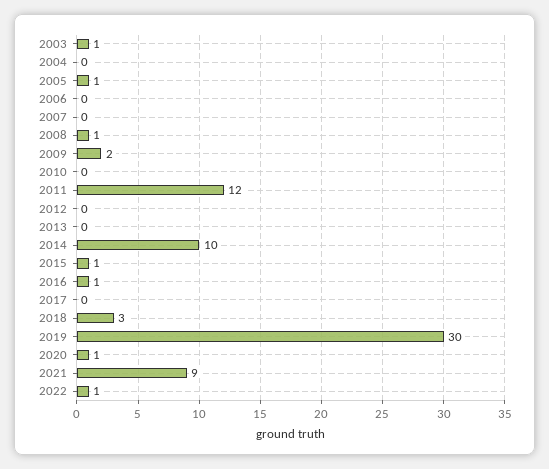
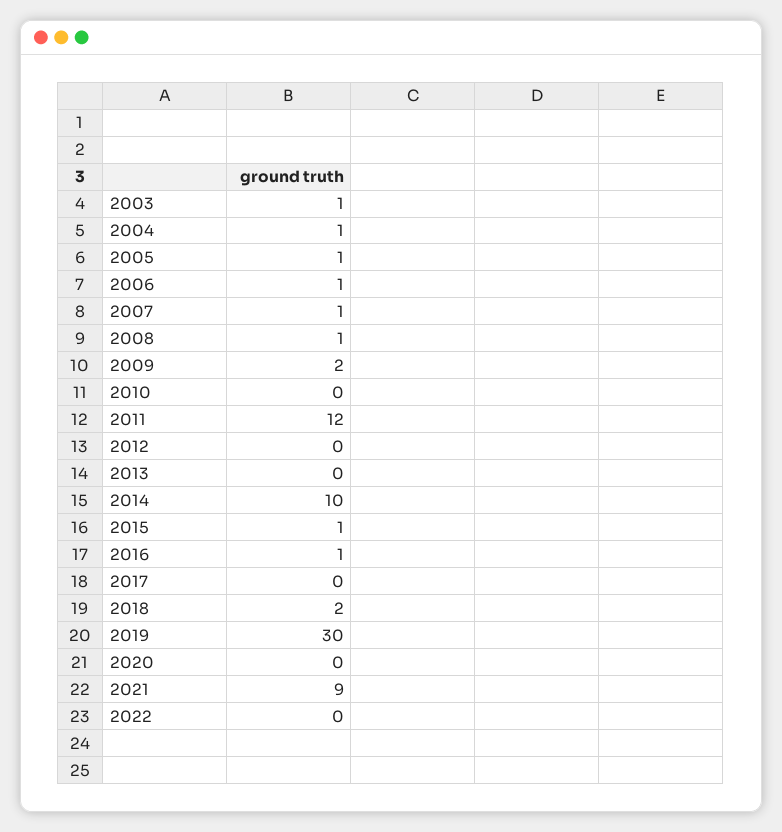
2004: 0 -> 1
2006: 0 -> 1
2007: 0 -> 1
2018: 3 -> 2
2020: 1 -> 0
2022: 1 -> 0

